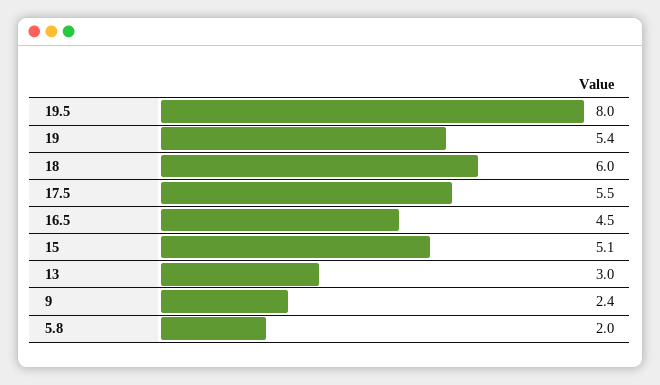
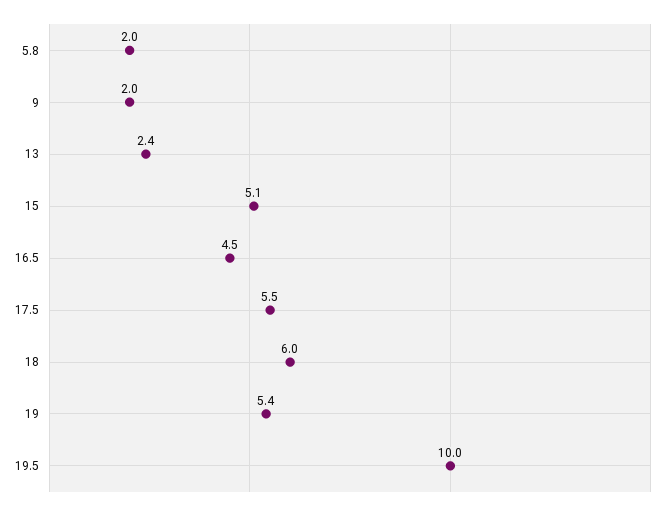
19.5: 8 -> 10
13: 3 -> 2.4
9: 2.4 -> 2

